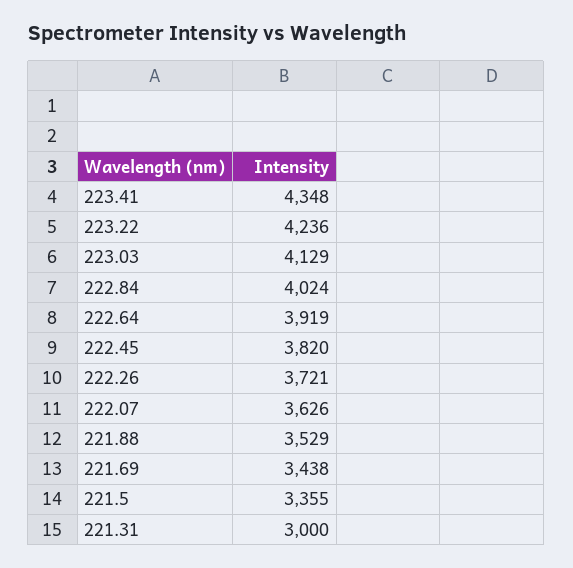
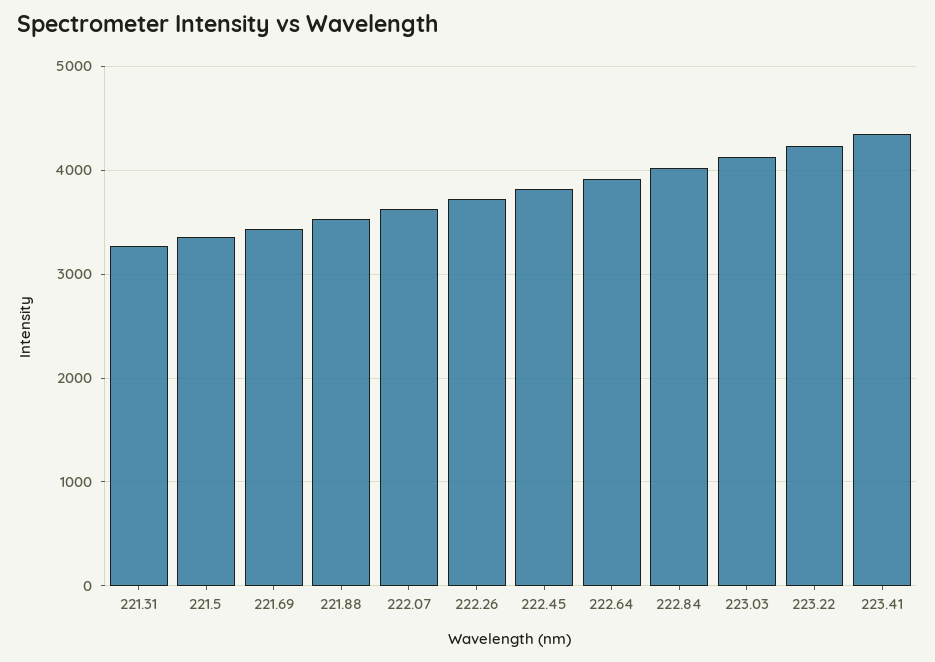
221.31: 3000 -> 3300

